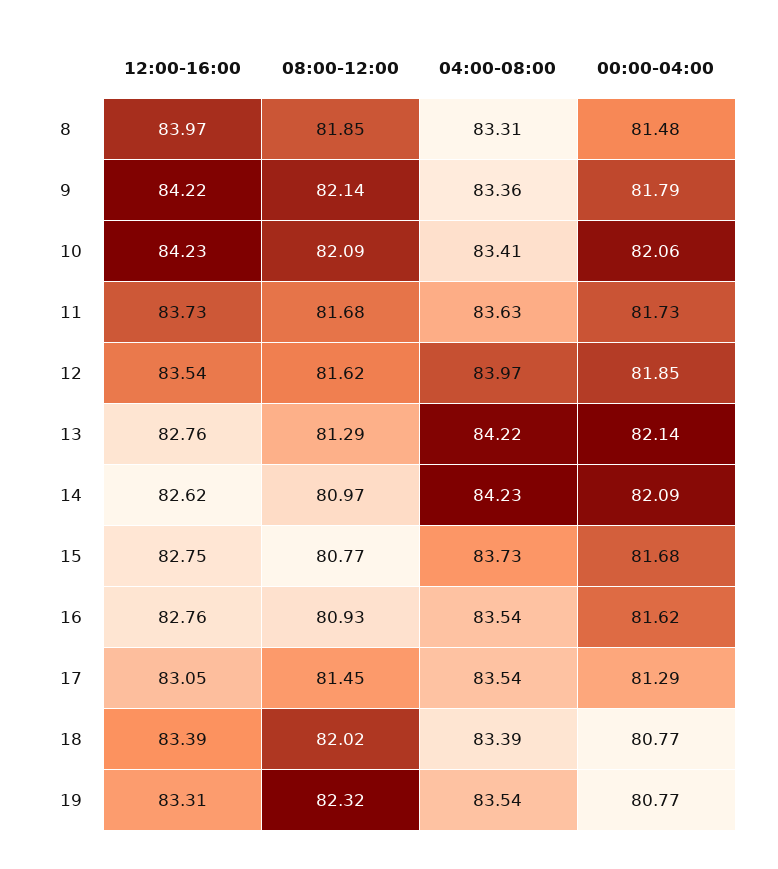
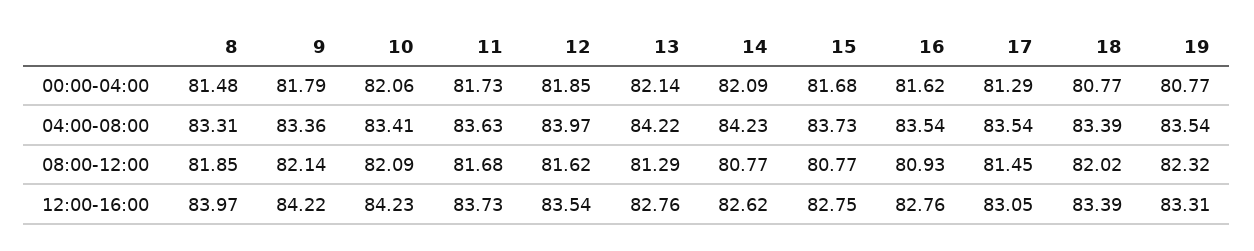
08:00-12:00, 14: 80.97 -> 80.77

